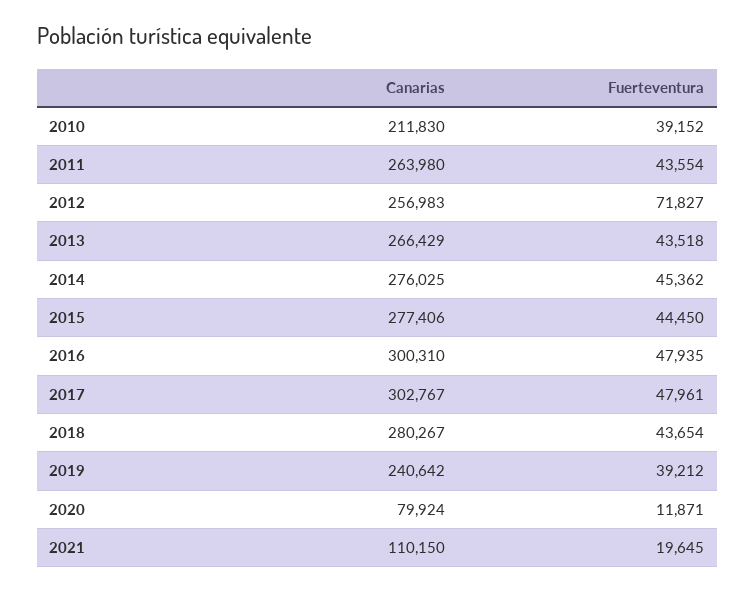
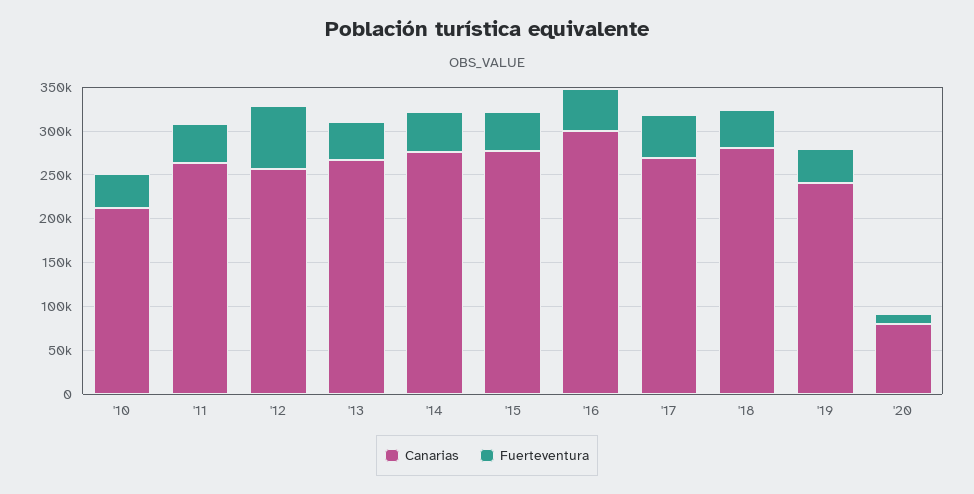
Canarias, 2017: 302767 -> 270000
Canarias, 2021: 110150 -> none
Fuerteventura, 2021: 19645 -> none

